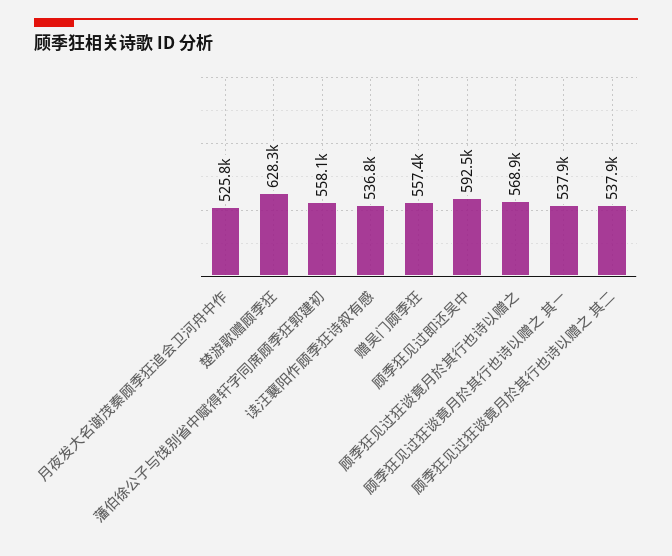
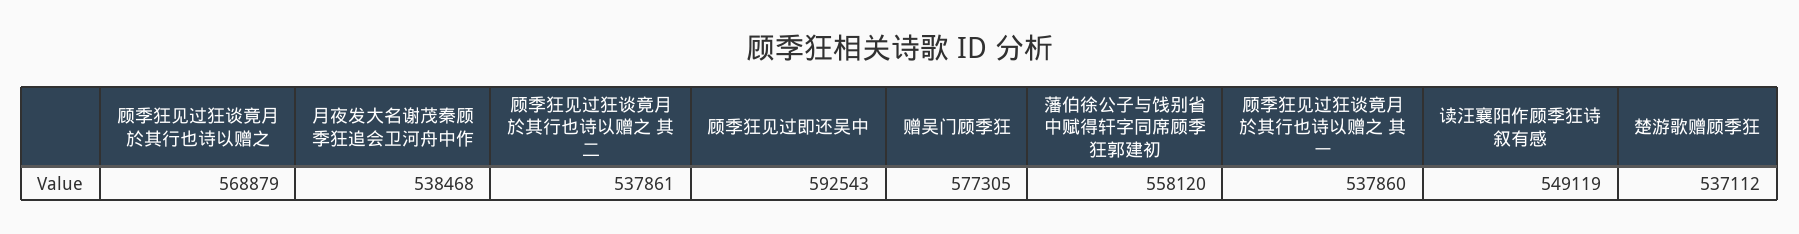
月夜发大名谢茂秦顾季狂追会卫河舟中作: 525800 -> 538468
楚游歌赠顾季狂: 628300 -> 537112
读汪襄阳作顾季狂诗叙有感: 536800 -> 549119
赠吴门顾季狂: 557400 -> 577305

